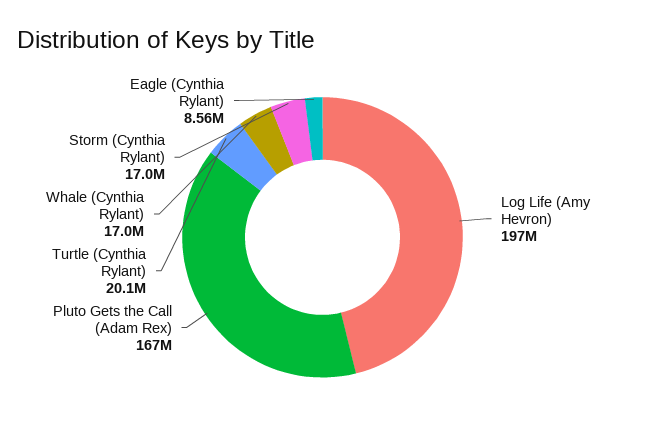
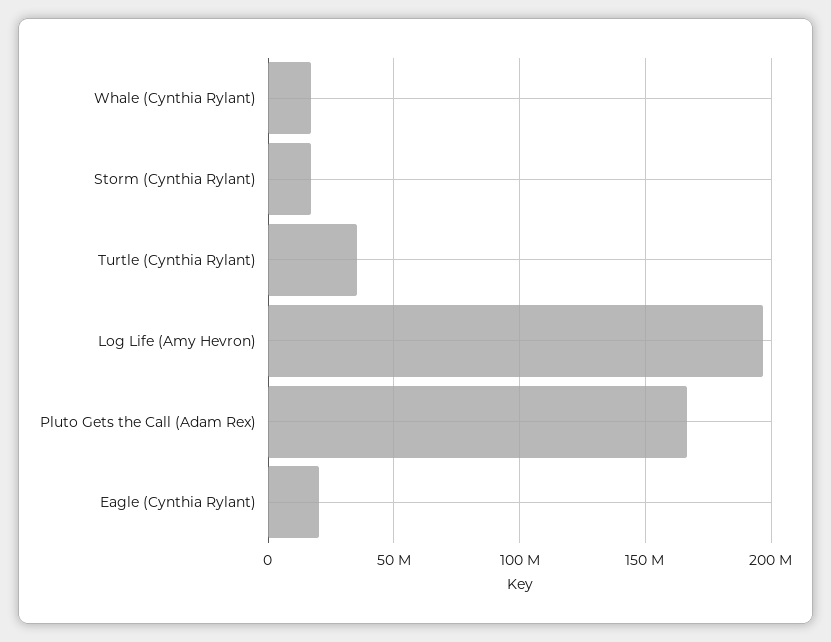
Turtle (Cynthia Rylant): 20100000 -> 35000000
Eagle (Cynthia Rylant): 8560000 -> 20000000

